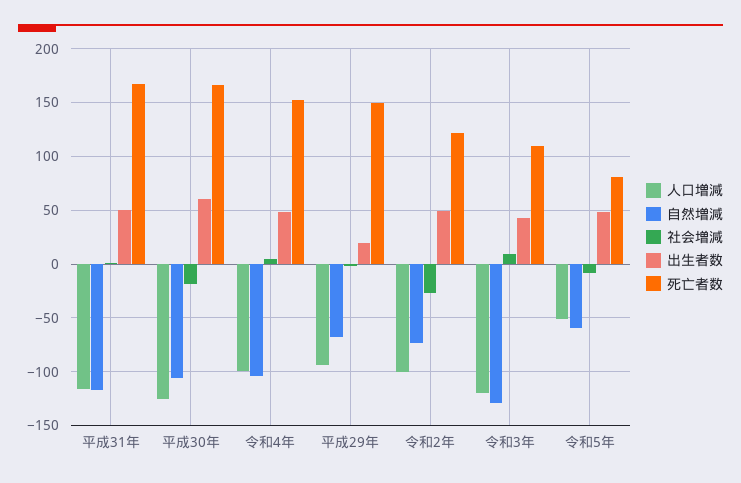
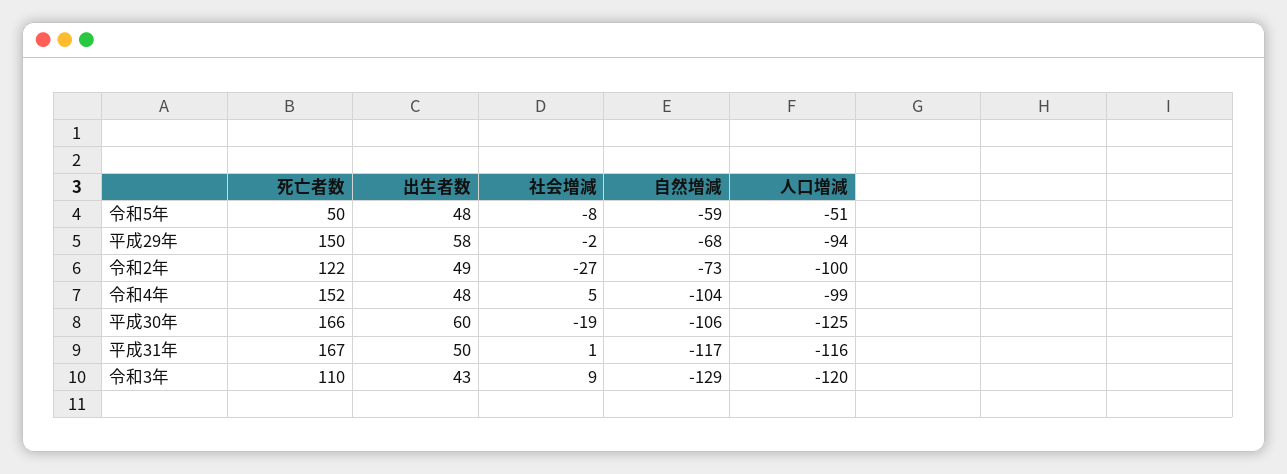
出生者数, 平成29年: 20 -> 58
死亡者数, 令和5年: 80 -> 50

